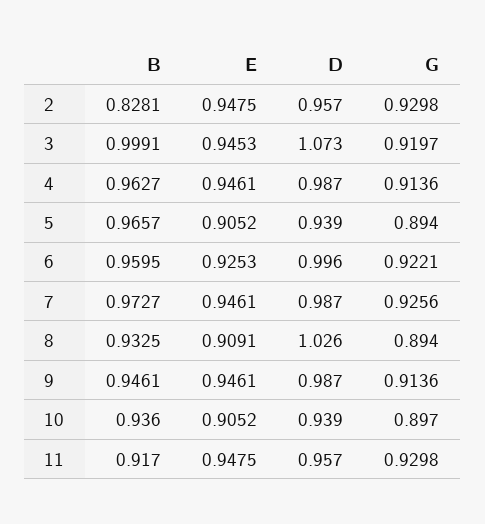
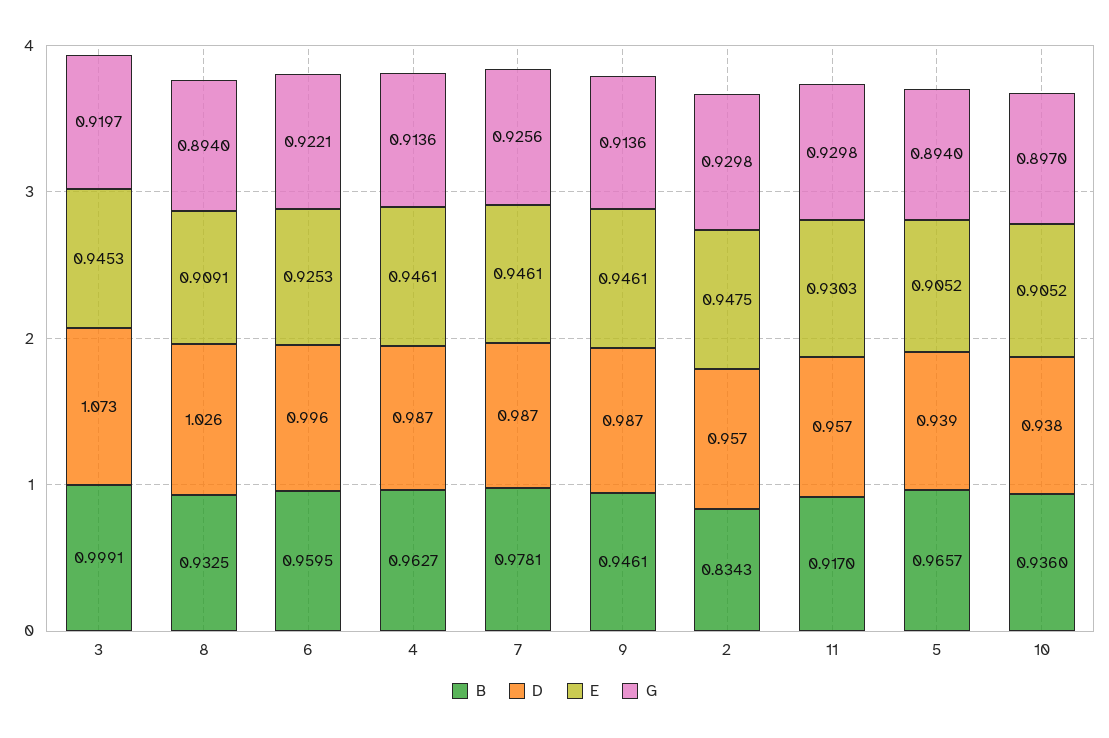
B, 2: 0.8281 -> 0.8343
B, 7: 0.9727 -> 0.9781
D, 10: 0.939 -> 0.938
E, 11: 0.9475 -> 0.9303

